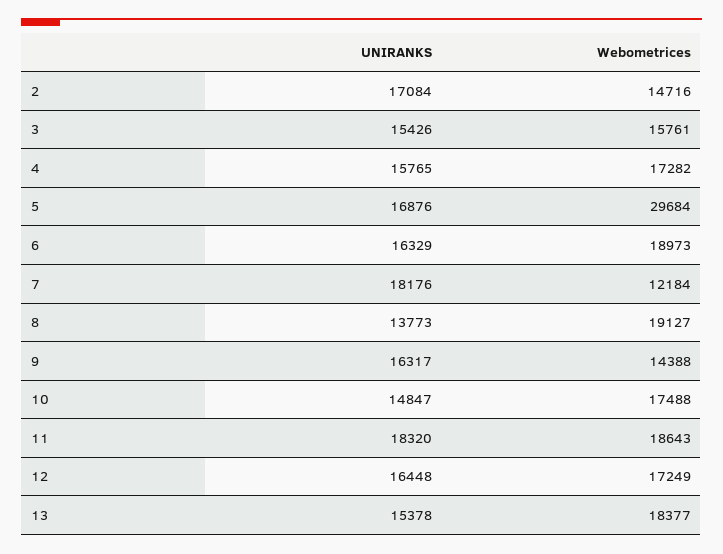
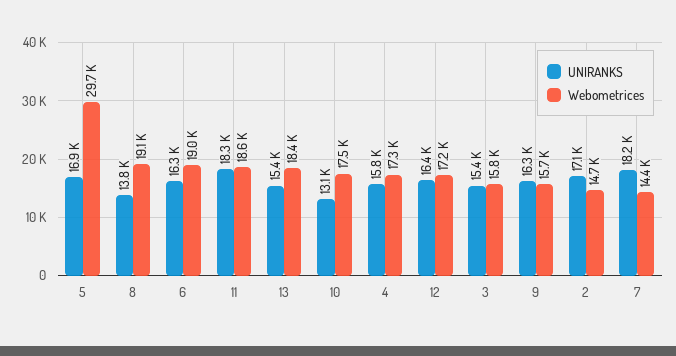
Webometrices, 7: 12184 -> 14400
Webometrices, 9: 14388 -> 15700
UNIRANKS, 10: 14847 -> 13100

